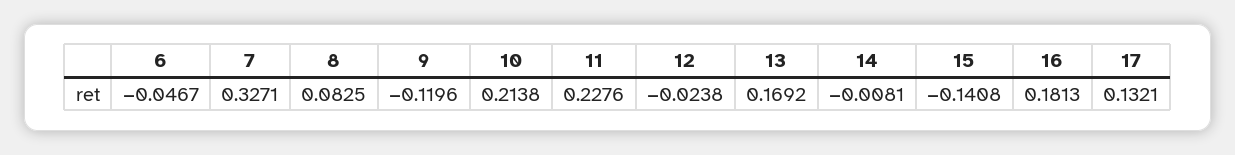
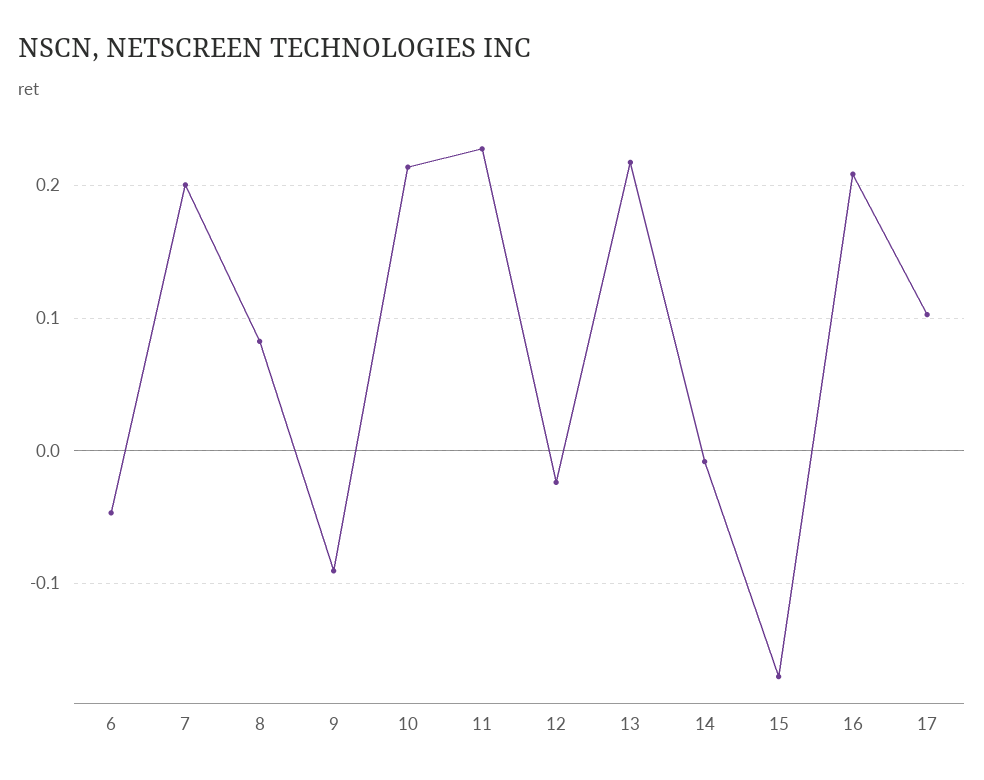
7: 0.3271 -> 0.2
9: -0.1196 -> -0.09
13: 0.1692 -> 0.22
15: -0.1408 -> -0.17
16: 0.1813 -> 0.21
17: 0.1321 -> 0.1

